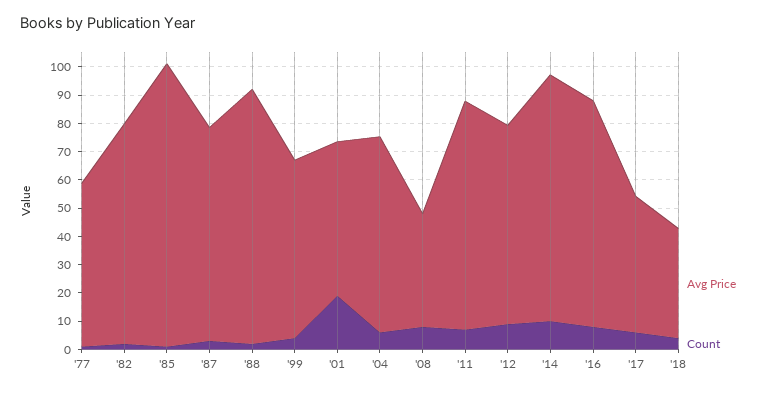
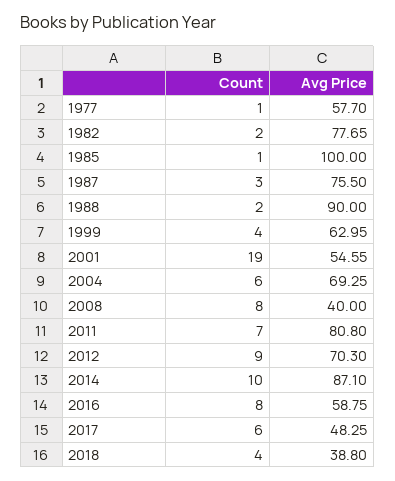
Avg Price, '16: 80 -> 58.75

